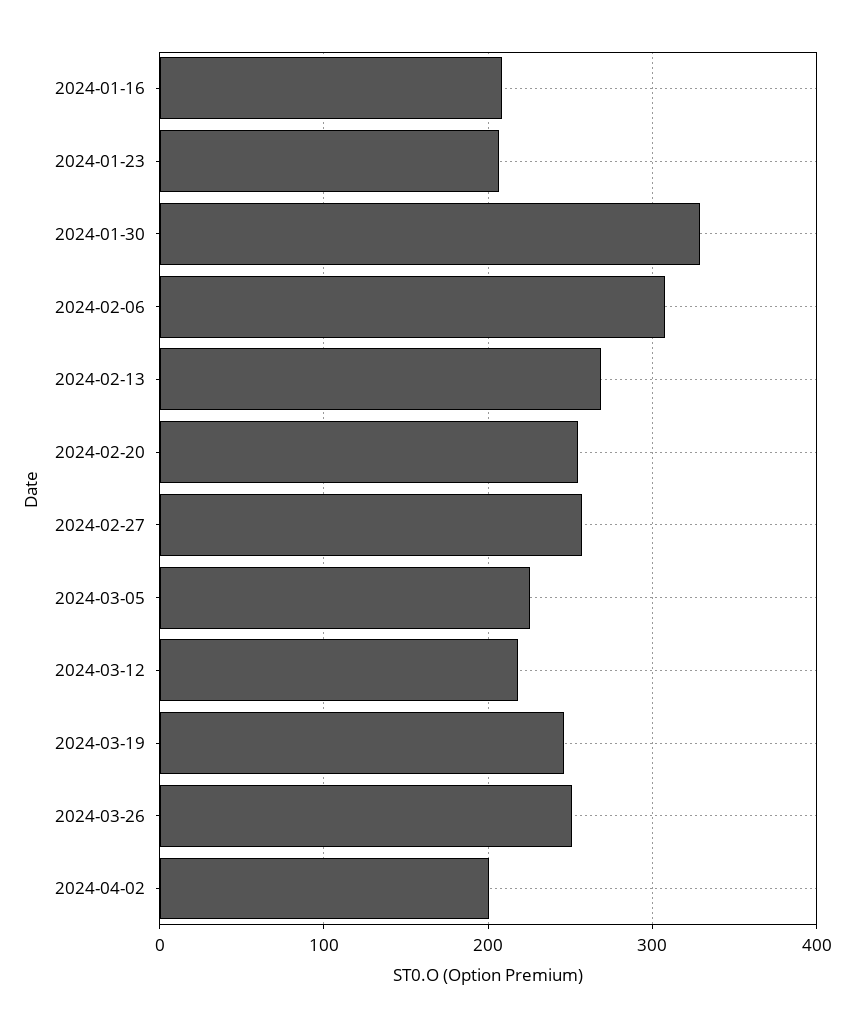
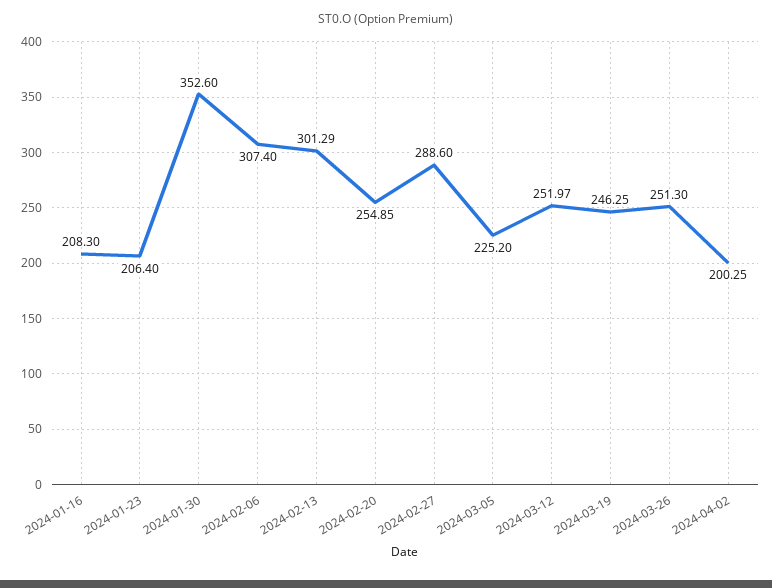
2024-01-30: 330 -> 352.6
2024-02-13: 270 -> 301.29
2024-02-27: 260 -> 288.6
2024-03-12: 220 -> 251.97

